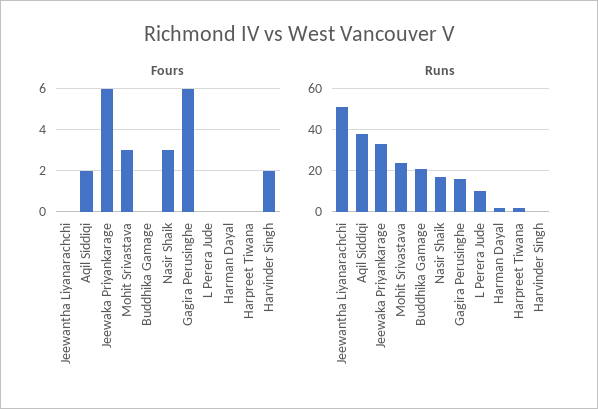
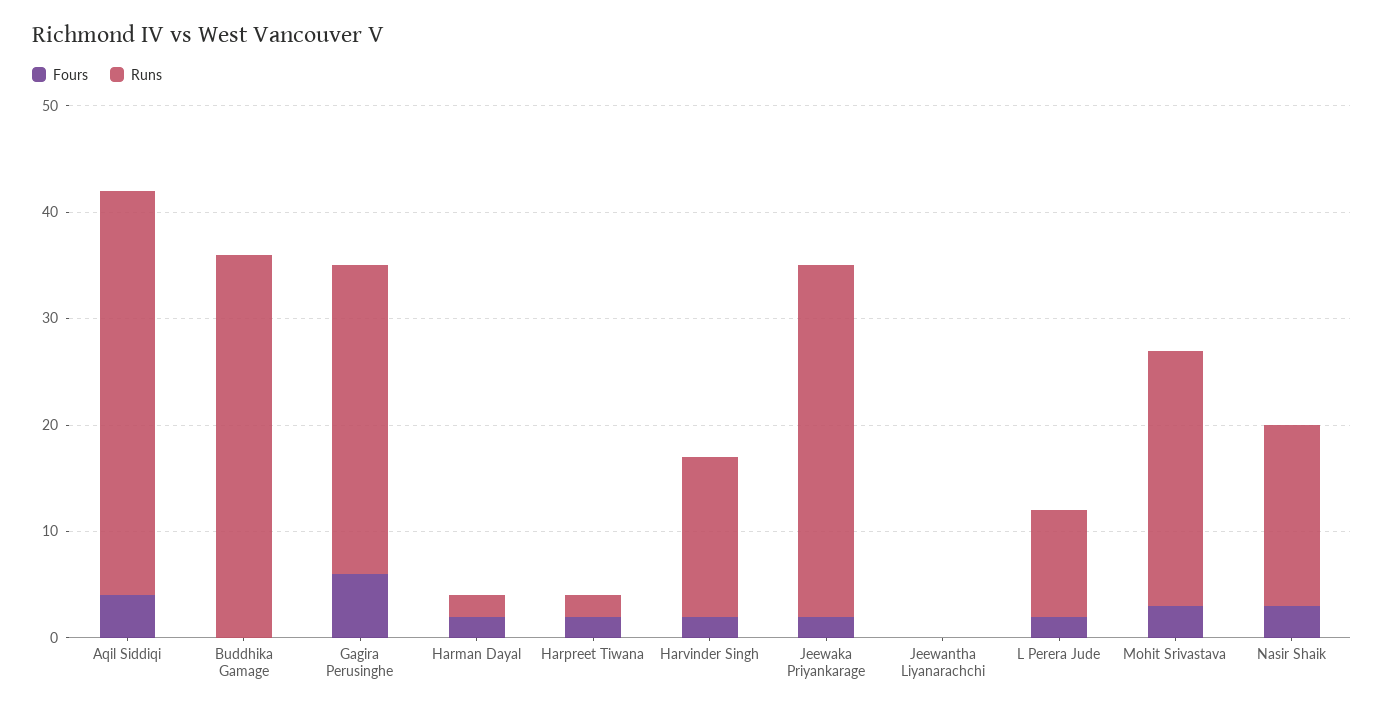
Fours, Aqil Siddiqi: 2 -> 4
Fours, Jeewaka Priyankarage: 6 -> 2
Fours, L Perera Jude: 0 -> 2
Fours, Harman Dayal: 0 -> 2
Fours, Harpreet Tiwana: 0 -> 2
Runs, Jeewantha Liyanarachchi: 50 -> 0
Runs, Buddhika Gamage: 20 -> 36
Runs, Gagira Perusinghe: 15 -> 29
Runs, Harvinder Singh: 0 -> 15

